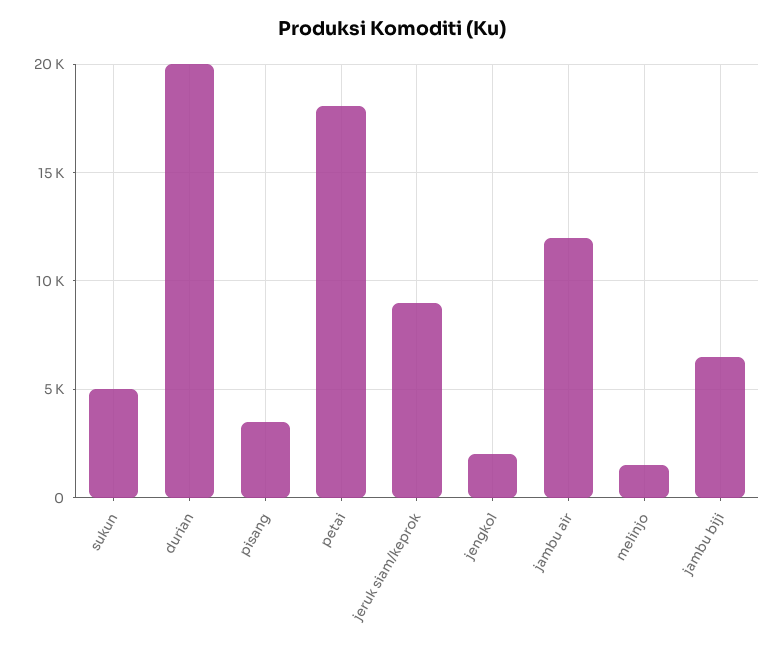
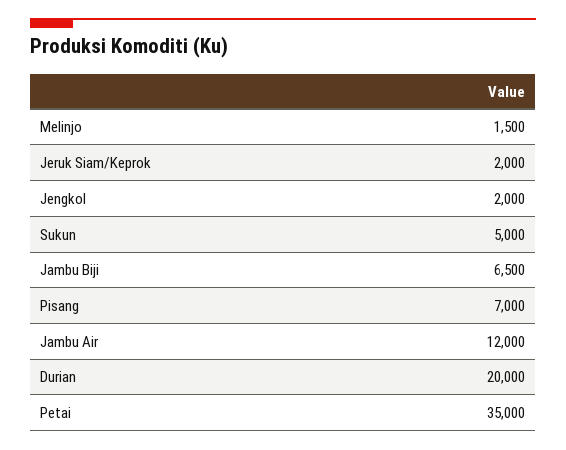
pisang: 3500 -> 7000
petai: 18000 -> 35000
jeruk siam/keprok: 9000 -> 2000

